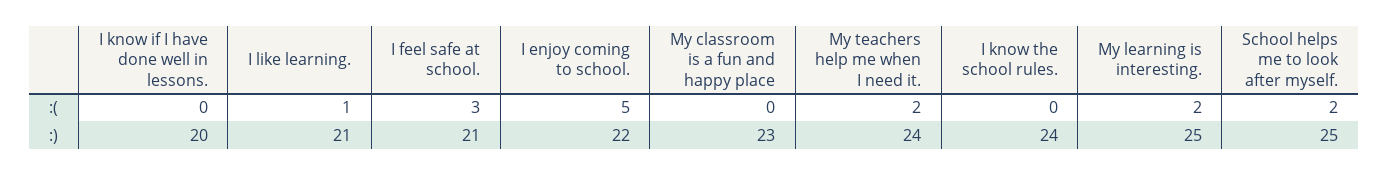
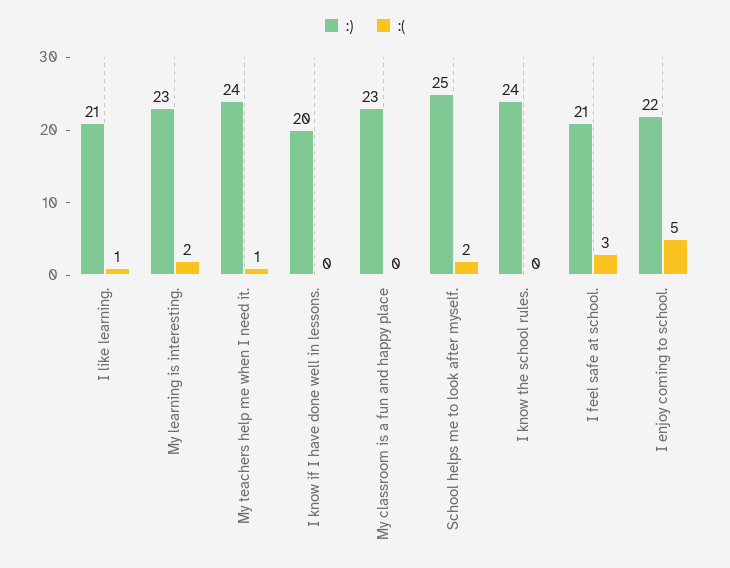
:(, My teachers help me when I need it.: 2 -> 1
:), My learning is interesting.: 25 -> 23

